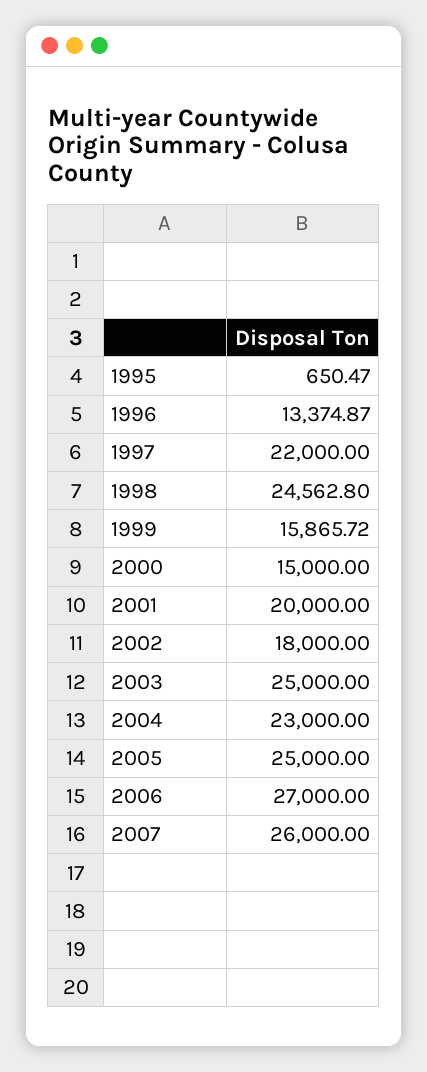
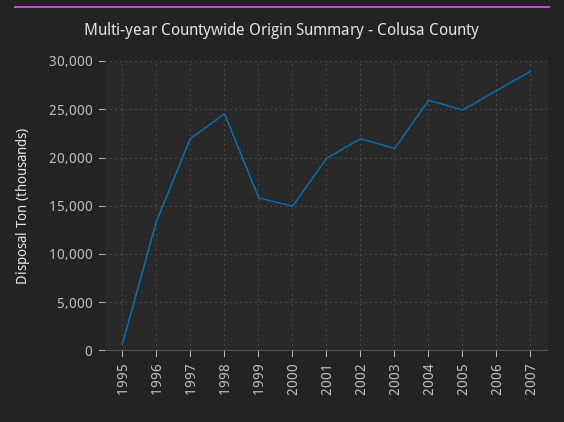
2002: 18000 -> 22000
2003: 25000 -> 21000
2004: 23000 -> 26000
2007: 26000 -> 29000

